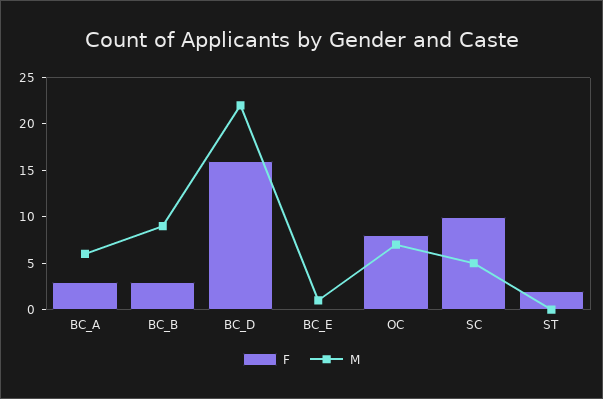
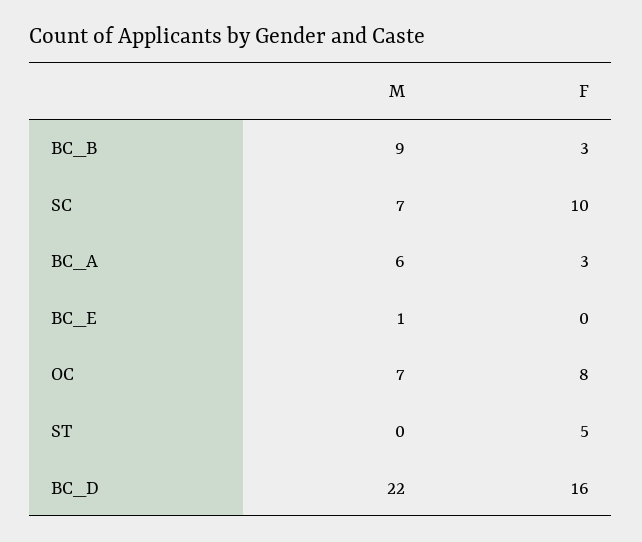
M, SC: 5 -> 7
F, ST: 2 -> 5

